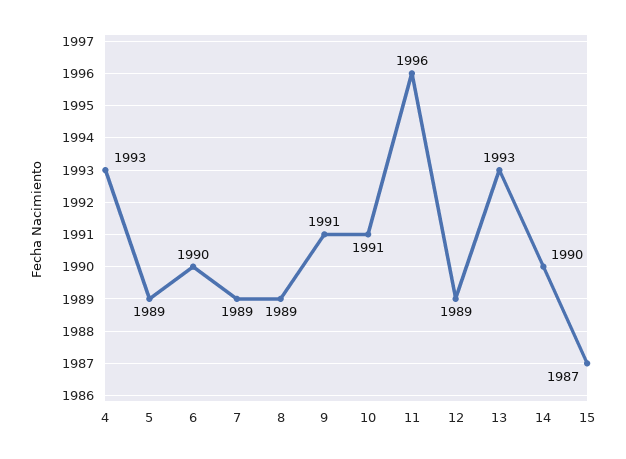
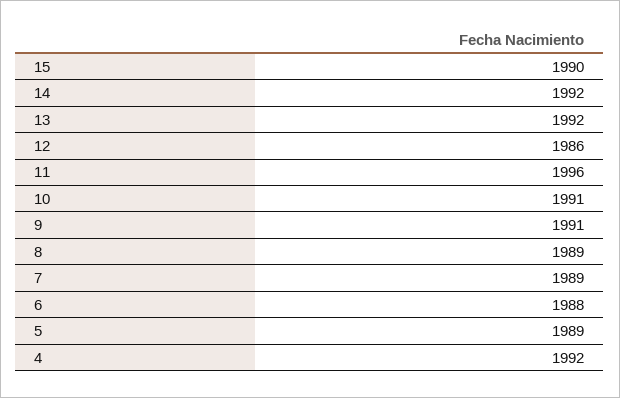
4: 1993 -> 1992
6: 1990 -> 1988
12: 1989 -> 1986
13: 1993 -> 1992
14: 1990 -> 1992
15: 1987 -> 1990

